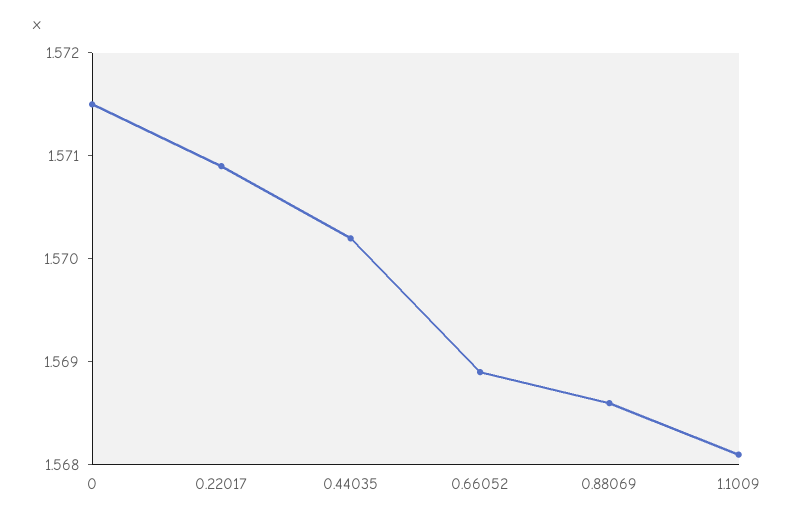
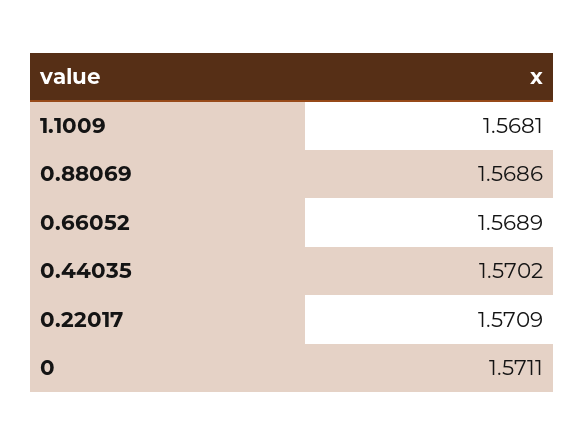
0: 1.5715 -> 1.5711

